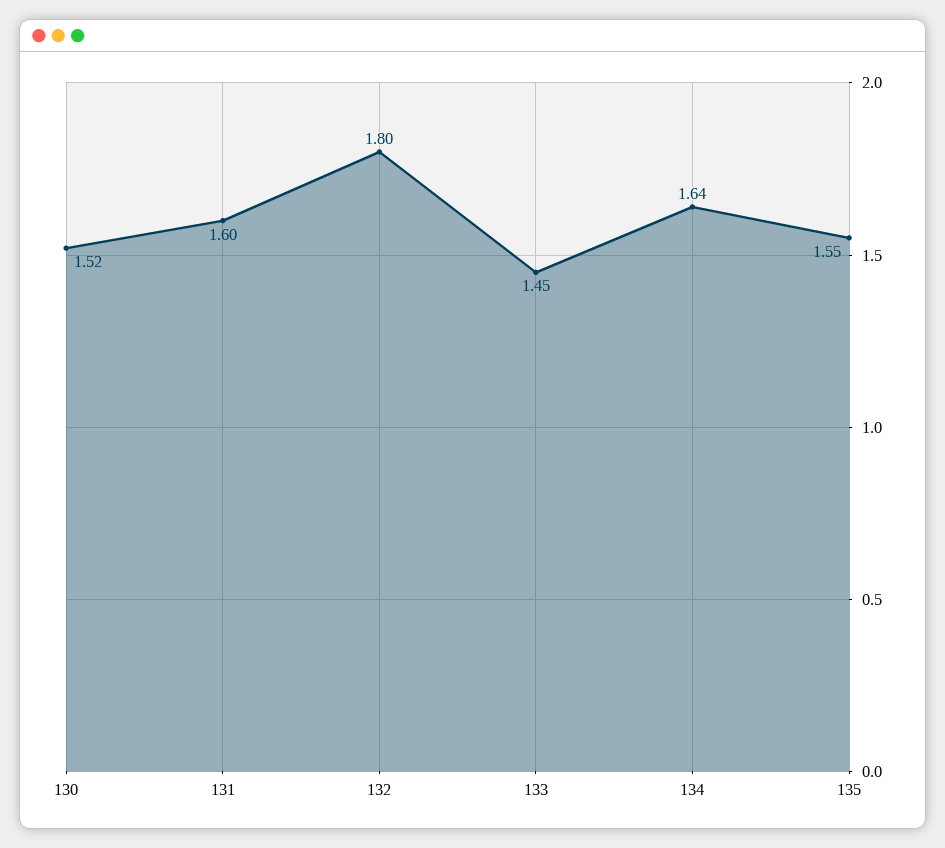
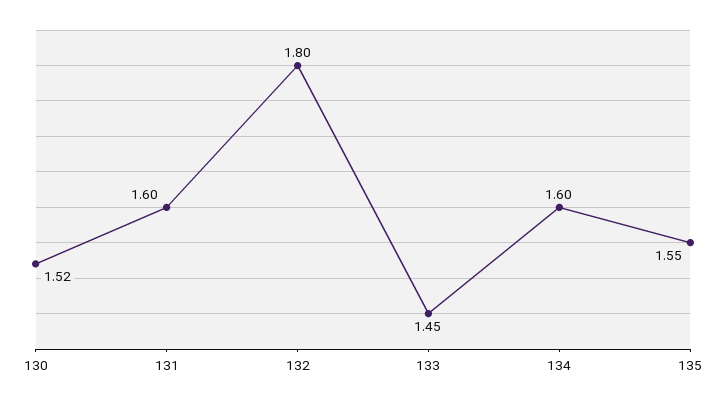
134: 1.64 -> 1.6

